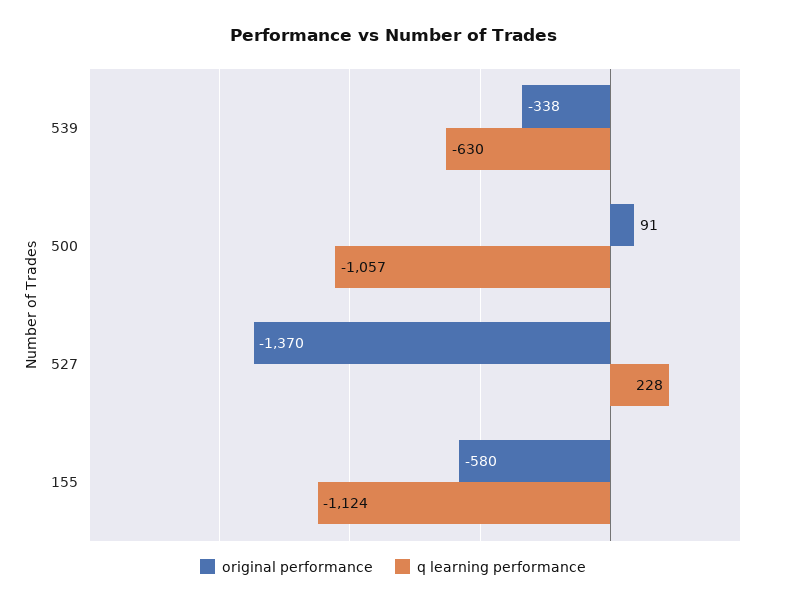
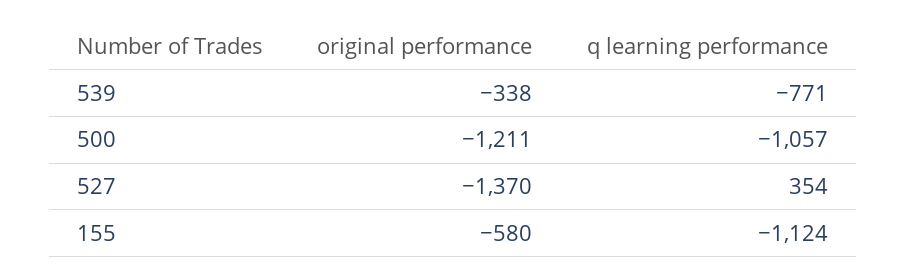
q learning performance, 539: -630 -> -771
original performance, 500: 91 -> -1211
q learning performance, 527: 228 -> 354

